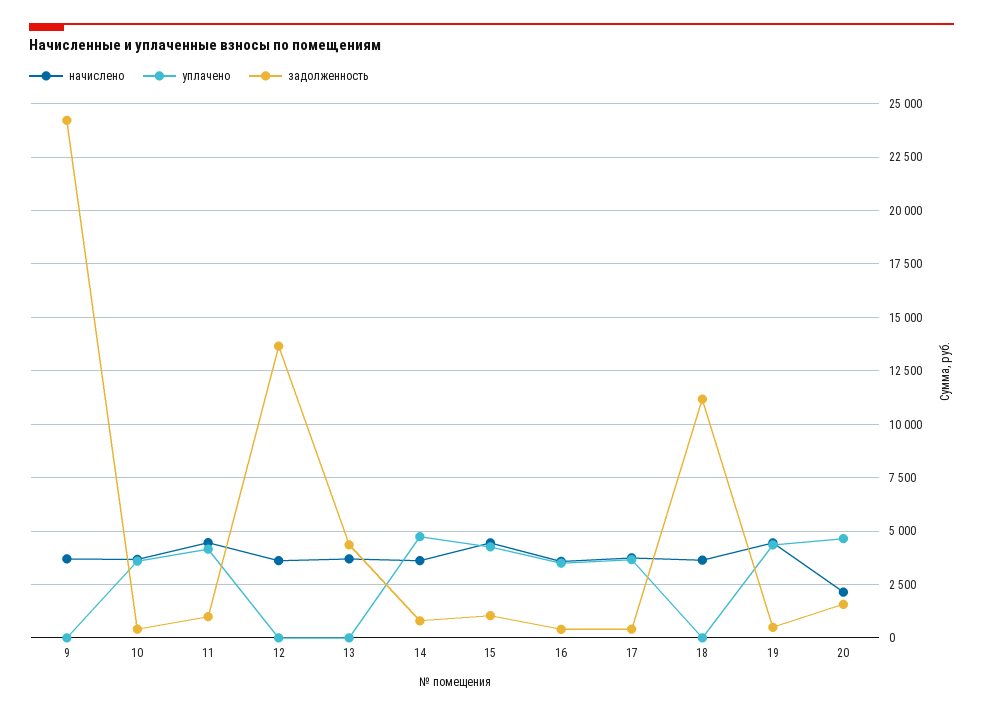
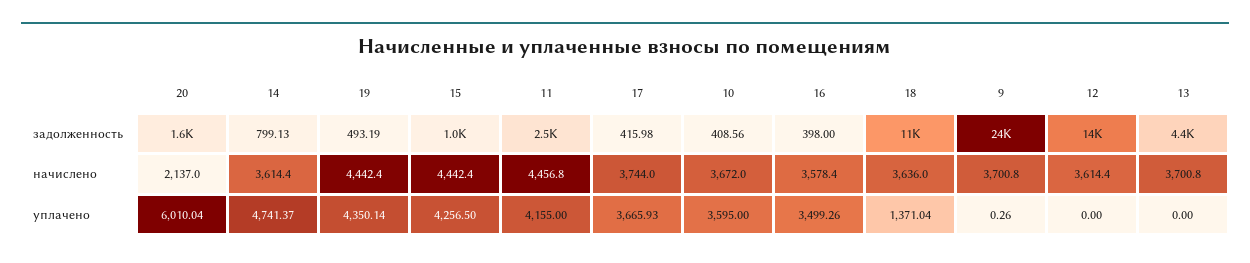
задолженность, 11: 1000 -> 2500
уплачено, 18: 0 -> 1371.04
уплачено, 20: 4500 -> 6010.04

